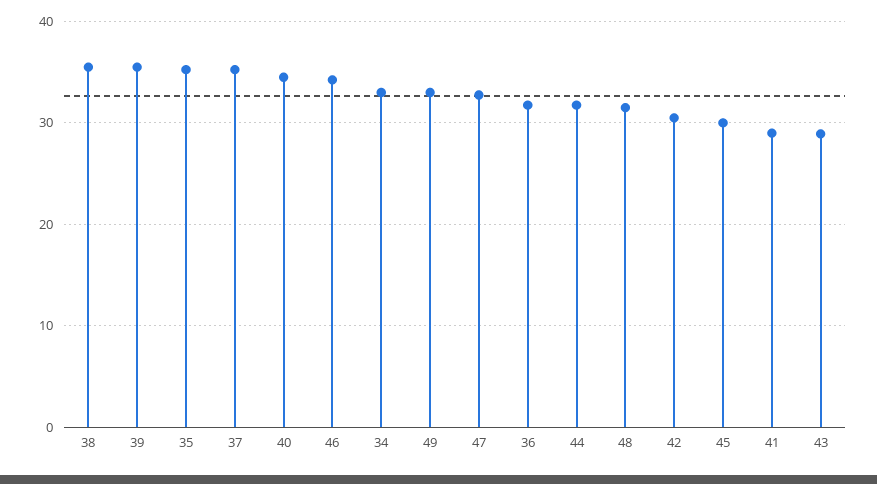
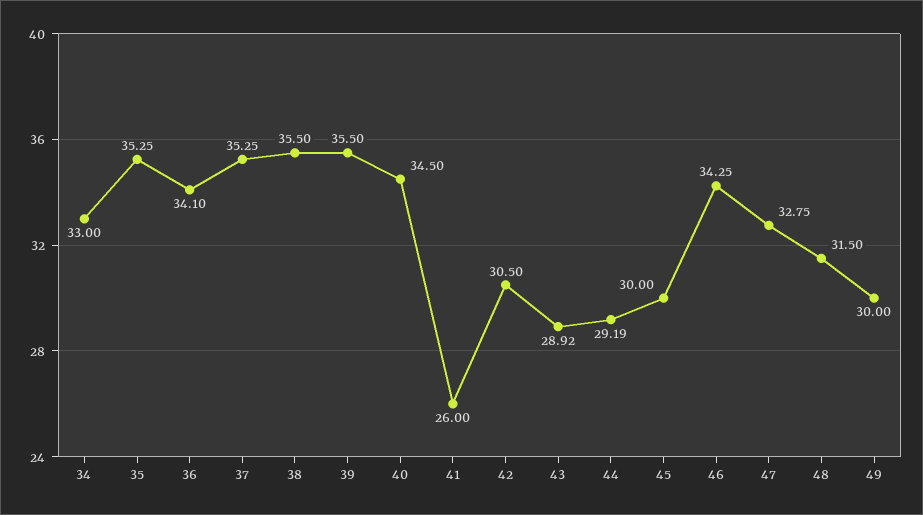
49: 33 -> 30
36: 32 -> 34.1
44: 32 -> 29.19
41: 29 -> 26

